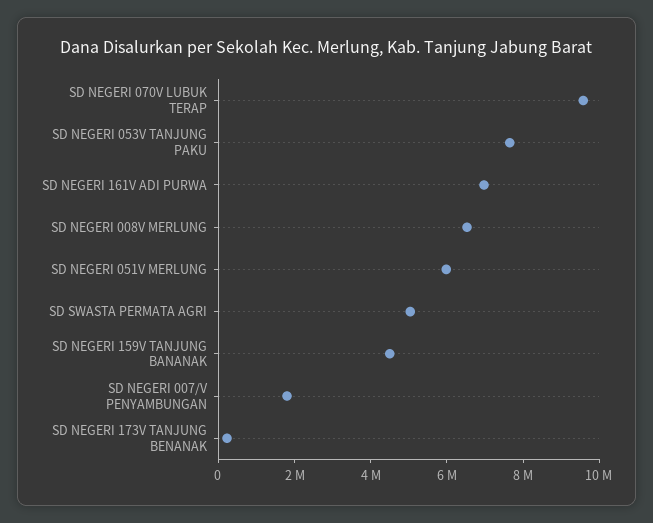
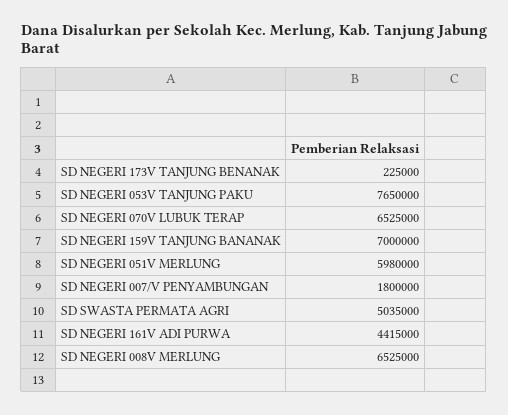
SD NEGERI 070V LUBUK TERAP: 9500000 -> 6525000
SD NEGERI 161V ADI PURWA: 7000000 -> 4415000
SD NEGERI 159V TANJUNG BANANAK: 4500000 -> 7000000

